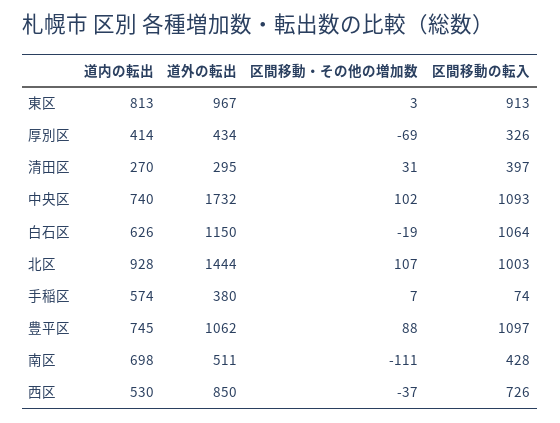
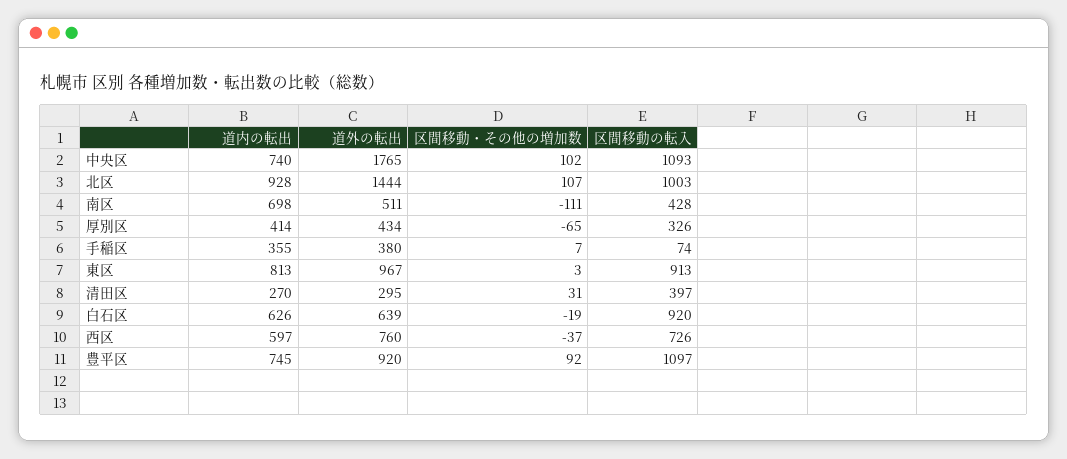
区間移動・その他の増加数, 厚別区: -69 -> -65
道外の転出, 中央区: 1732 -> 1765
道外の転出, 白石区: 1150 -> 639
区間移動の転入, 白石区: 1064 -> 920
道内の転出, 手稲区: 574 -> 355
道外の転出, 豊平区: 1062 -> 920
区間移動・その他の増加数, 豊平区: 88 -> 92
道内の転出, 西区: 530 -> 597
道外の転出, 西区: 850 -> 760

